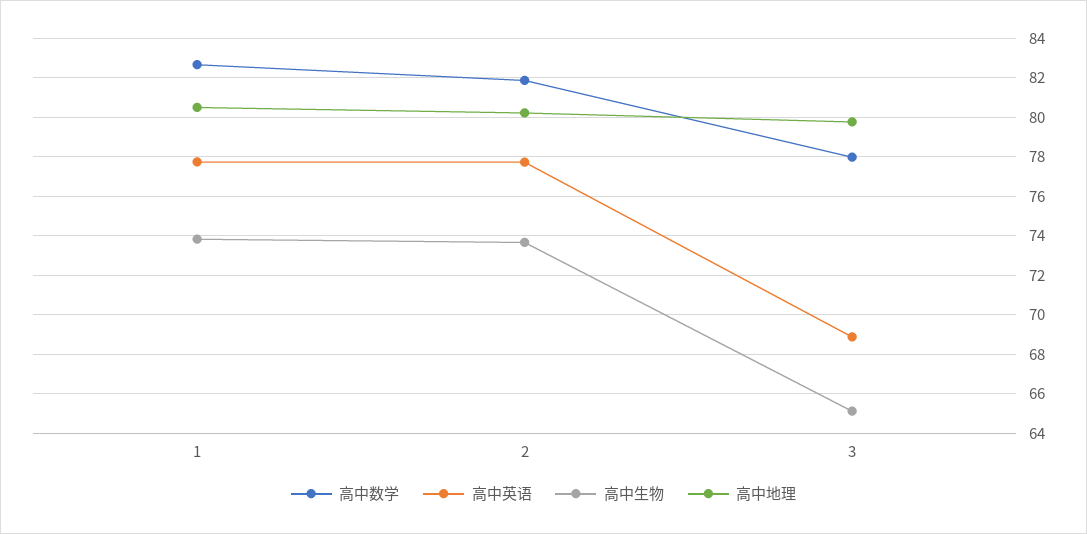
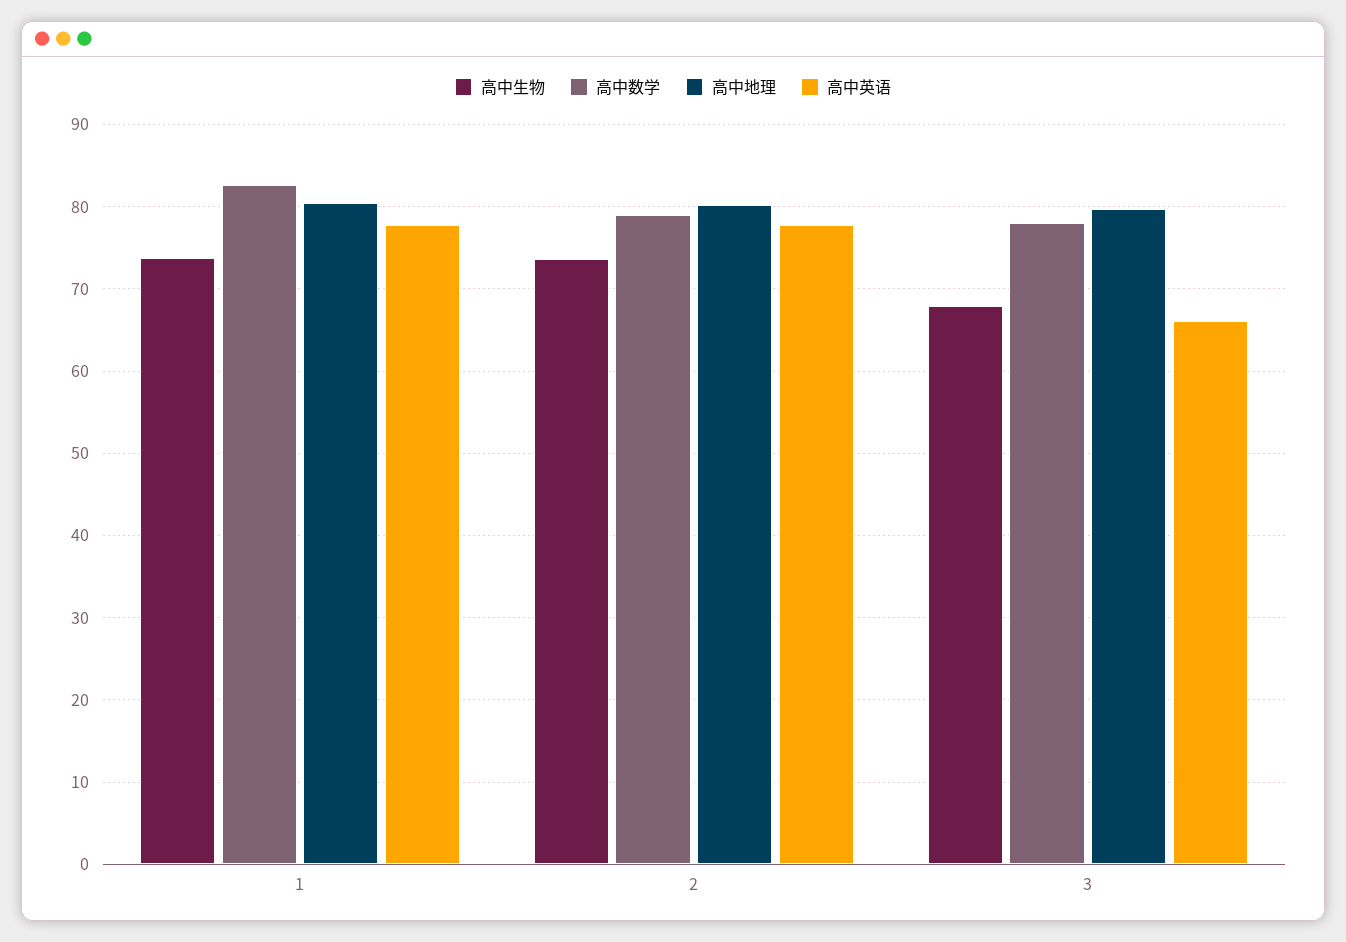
高中数学, 2: 82 -> 79
高中英语, 3: 69 -> 66
高中生物, 3: 65 -> 68

